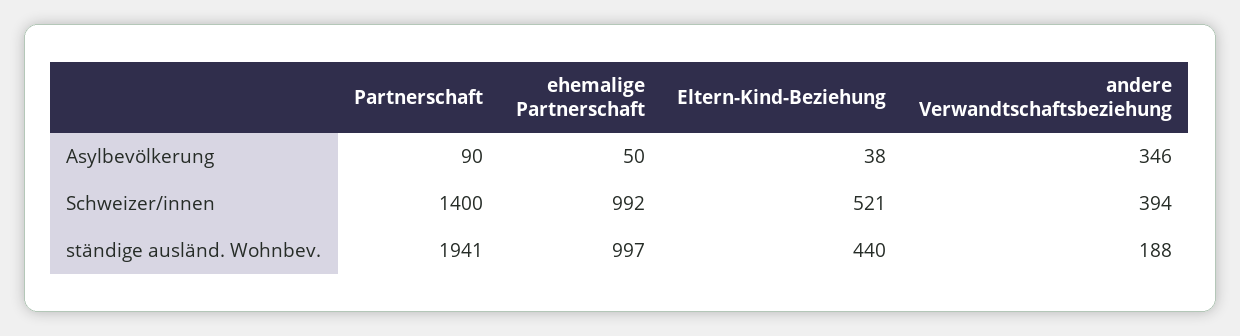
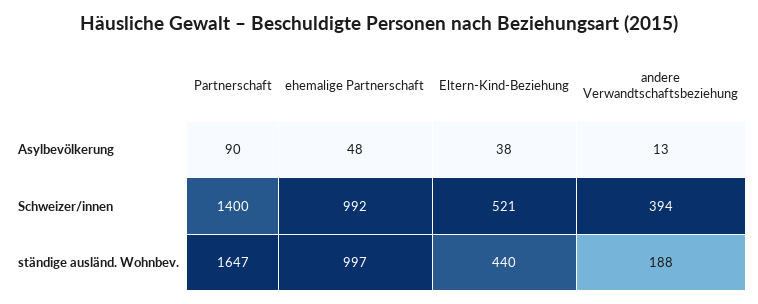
ehemalige Partnerschaft, Asylbevölkerung: 50 -> 48
andere Verwandtschaftsbeziehung, Asylbevölkerung: 346 -> 13
Partnerschaft, ständige ausländ. Wohnbev.: 1941 -> 1647

